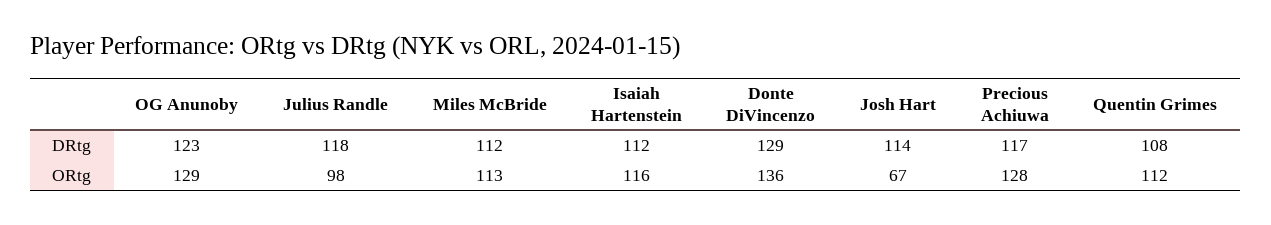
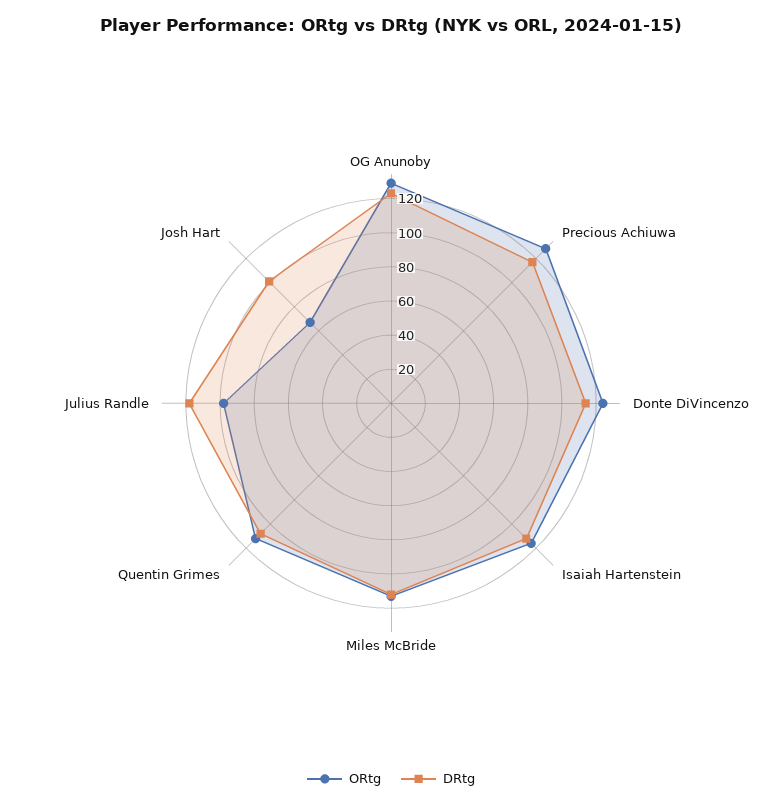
DRtg, Donte DiVincenzo: 129 -> 115
DRtg, Josh Hart: 114 -> 100
ORtg, Donte DiVincenzo: 136 -> 125

